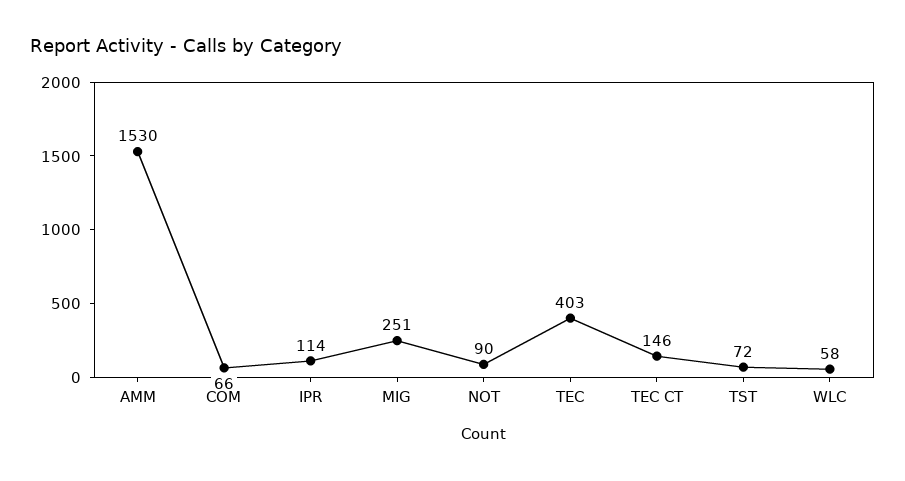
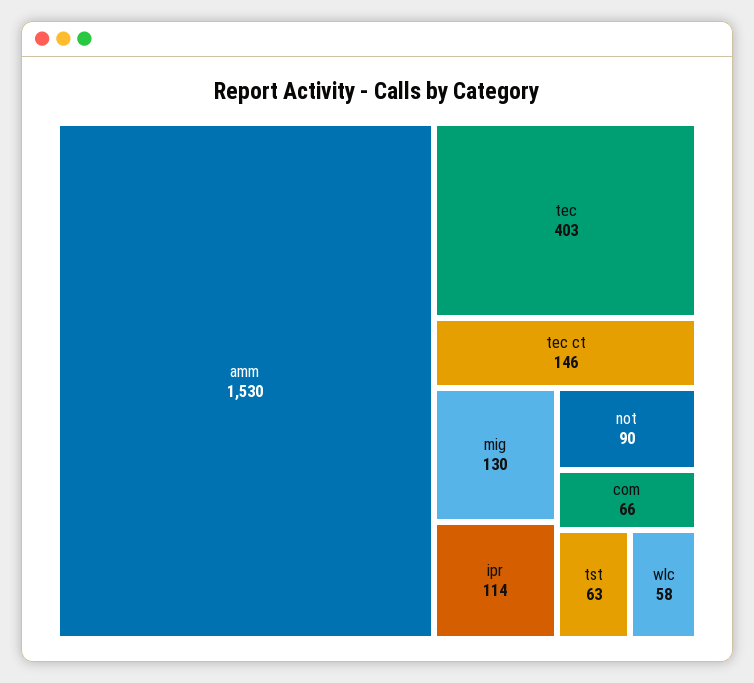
MIG: 251 -> 130
TST: 72 -> 63

